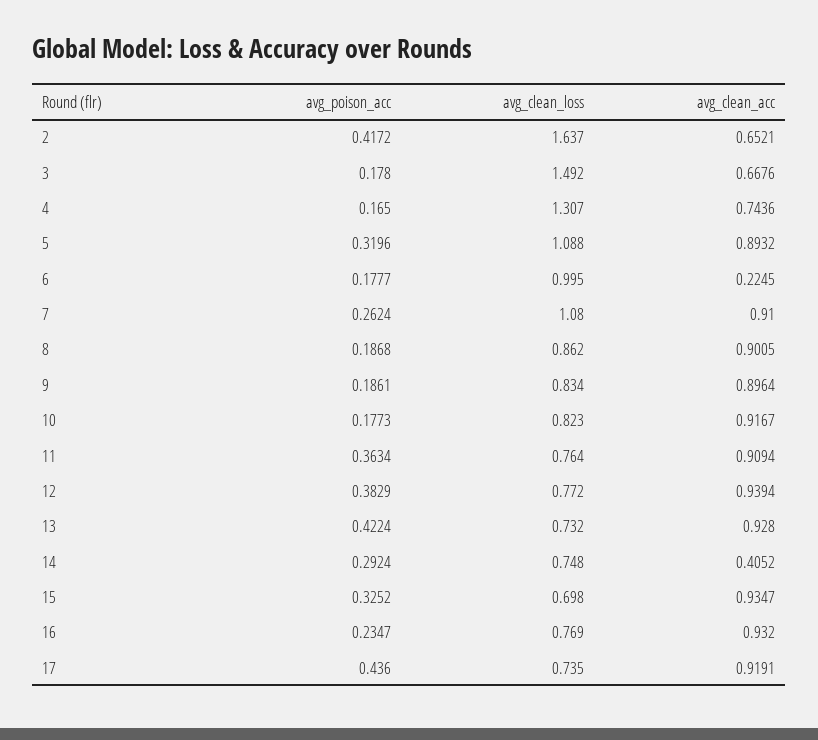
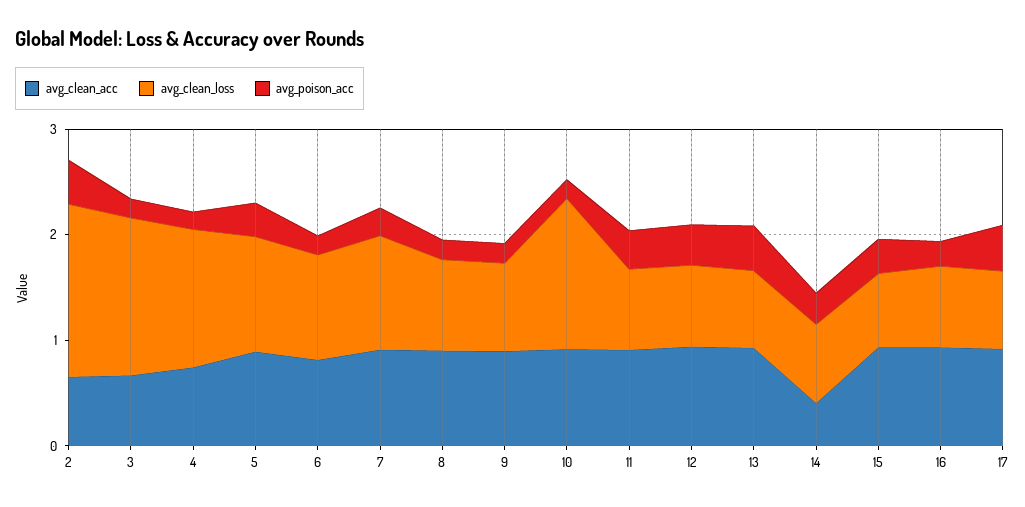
avg_clean_acc, 6: 0.2245 -> 0.8
avg_clean_loss, 10: 0.823 -> 1.4

